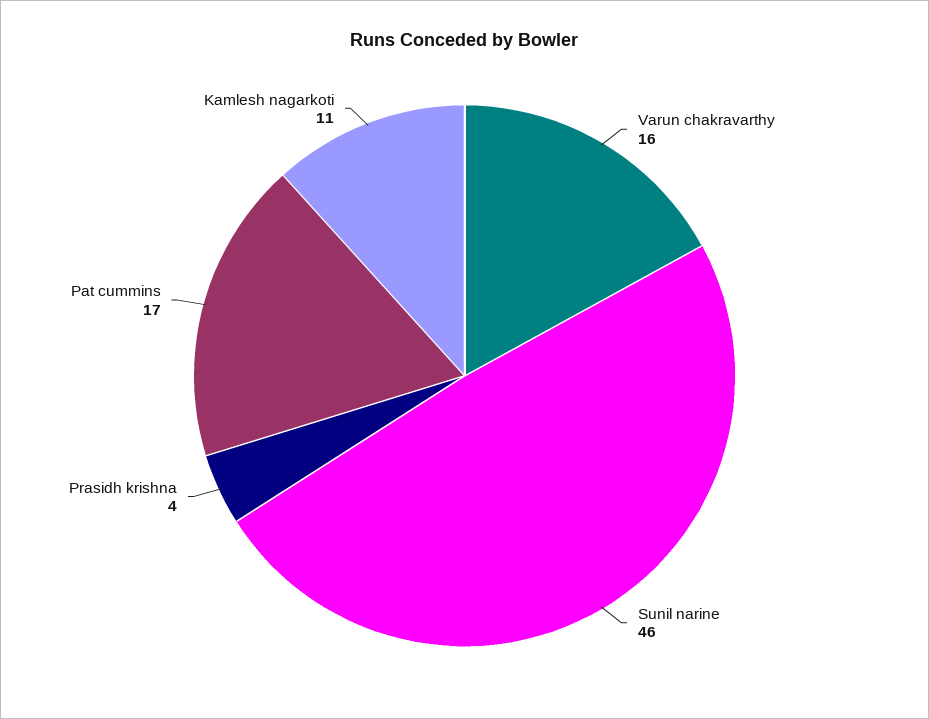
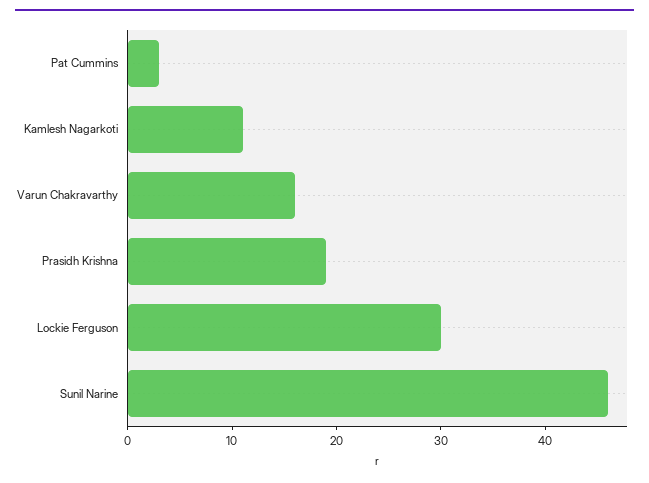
Prasidh krishna: 4 -> 19
Pat cummins: 17 -> 3
Lockie Ferguson: none -> 30

